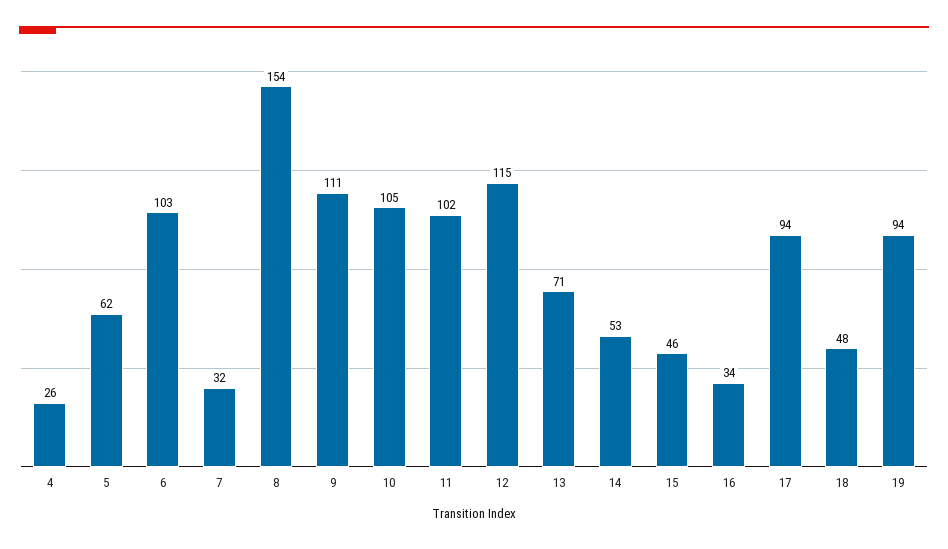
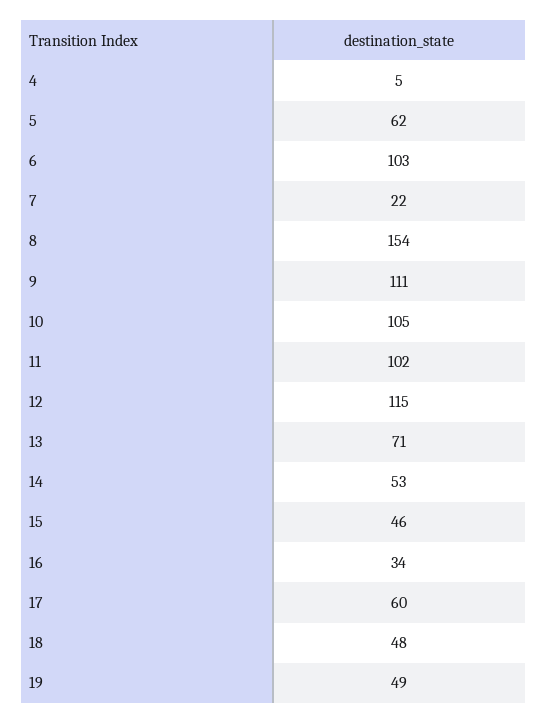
4: 26 -> 5
7: 32 -> 22
17: 94 -> 60
19: 94 -> 49

